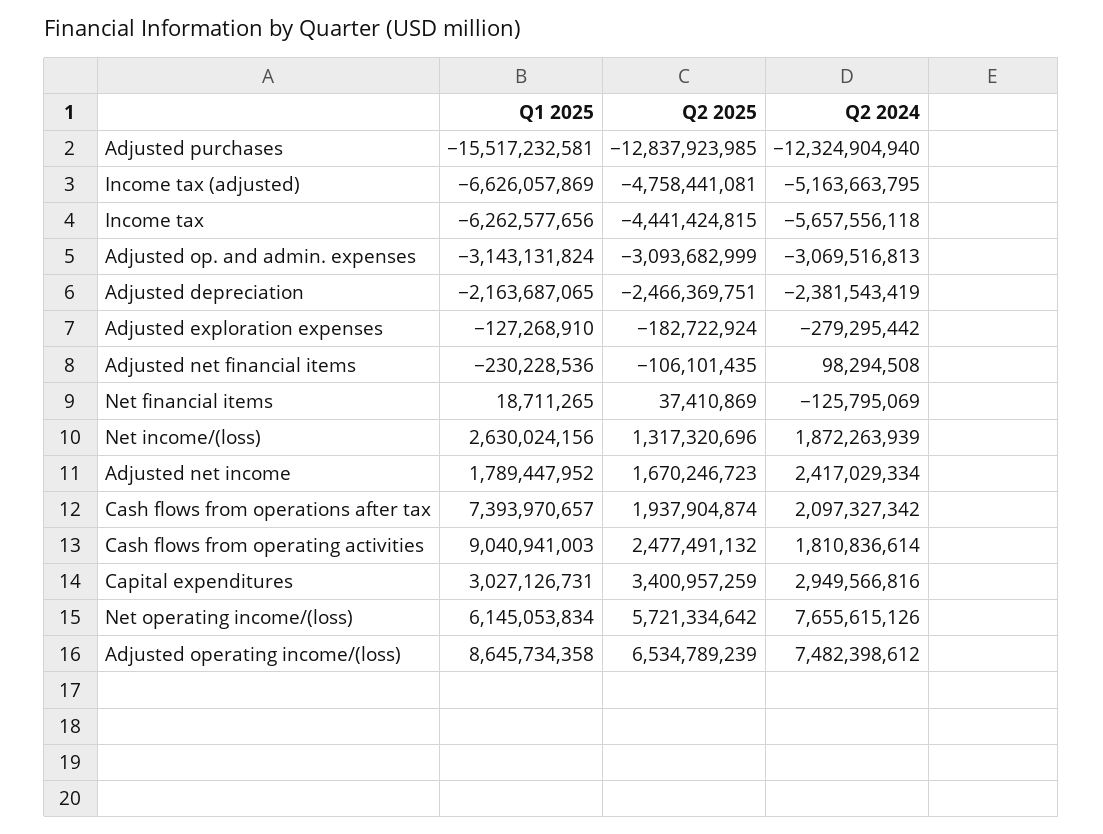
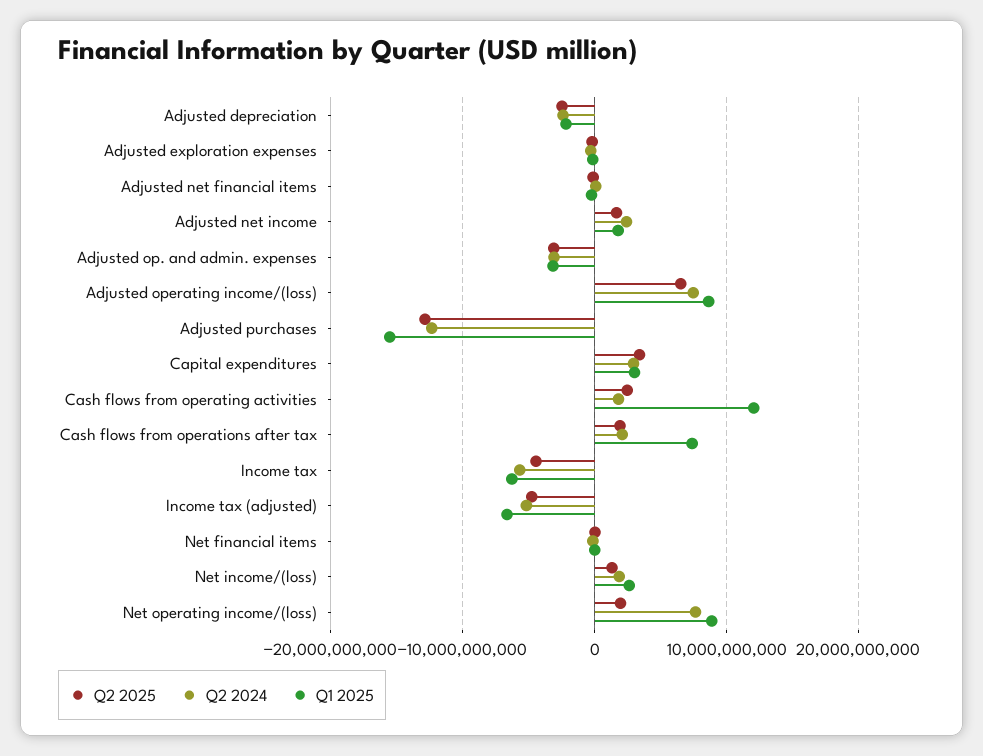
Q1 2025, Cash flows from operating activities: 9040941003 -> 12000000000
Q1 2025, Net operating income/(loss): 6145053834 -> 9000000000
Q2 2025, Net operating income/(loss): 5721334642 -> 2000000000

